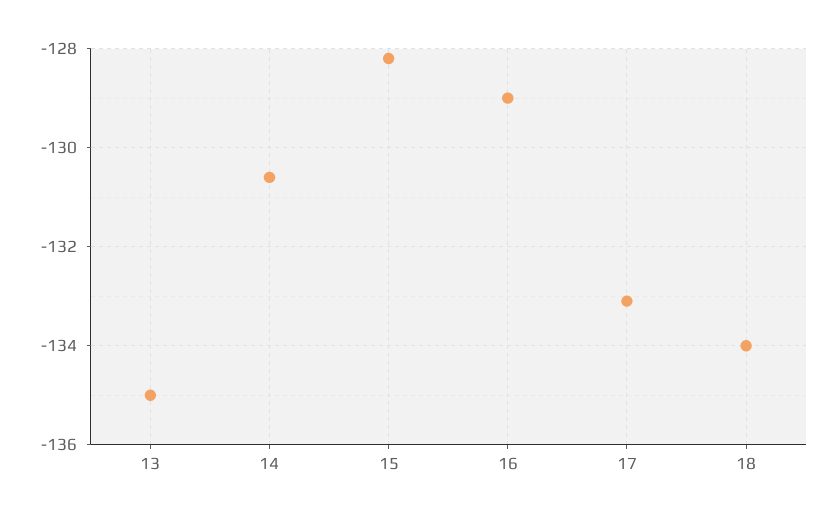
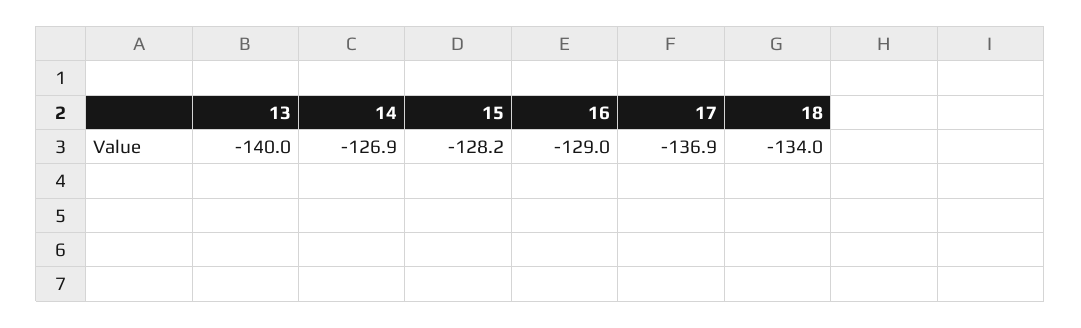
13: -135 -> -140
14: -130.5 -> -126.9
17: -133 -> -136.9

